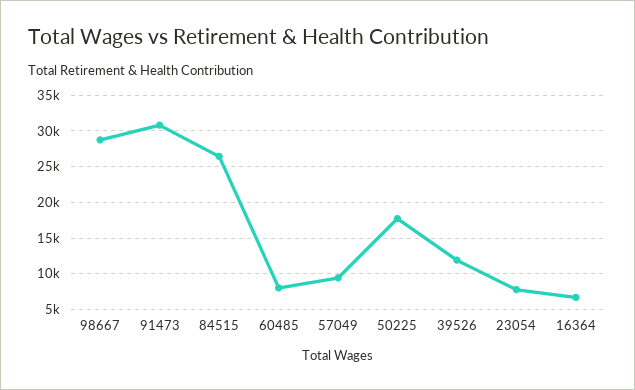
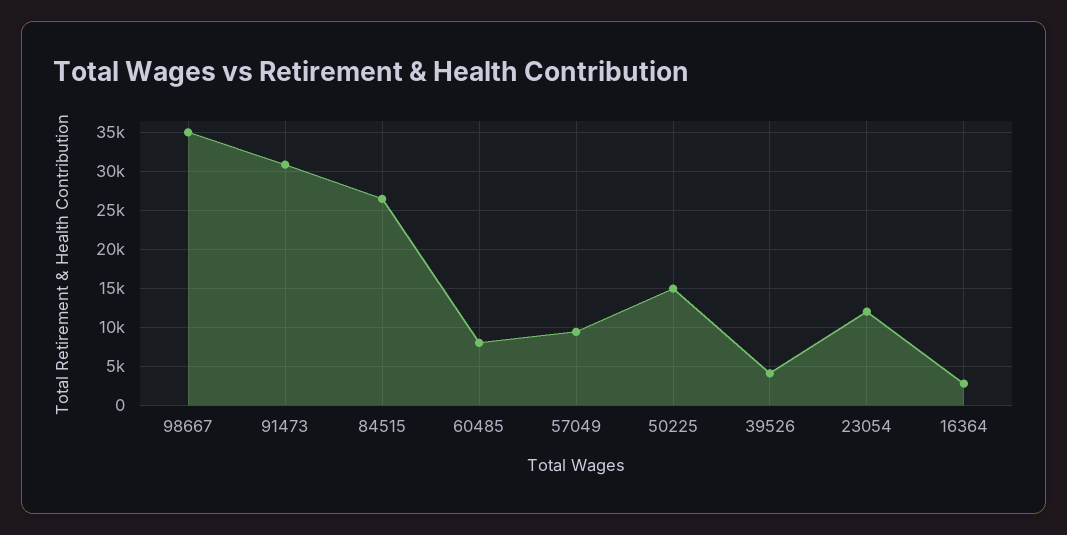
98667: 29000 -> 35000
50225: 18000 -> 15000
39526: 12000 -> 4000
23054: 8000 -> 12000
16364: 7000 -> 3000

